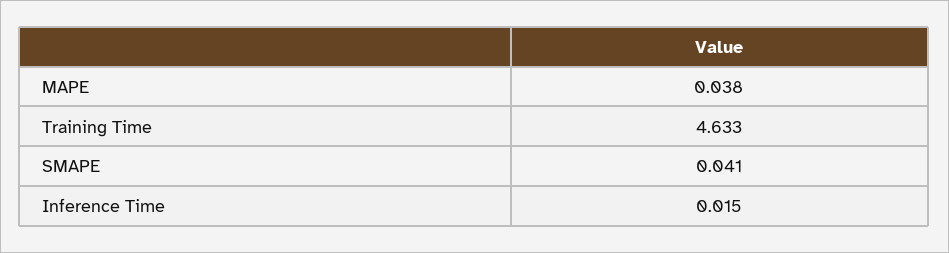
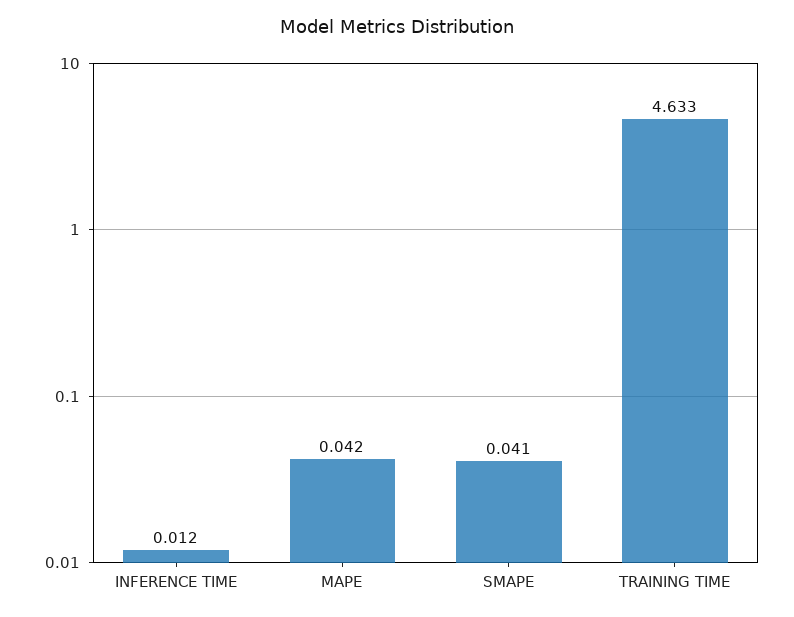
MAPE: 0.038 -> 0.042
Inference Time: 0.015 -> 0.012

